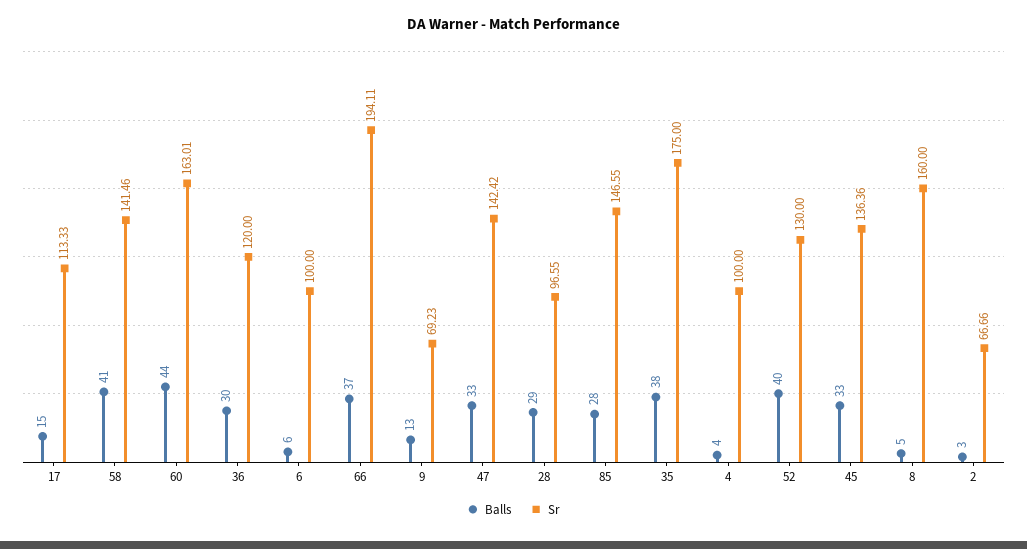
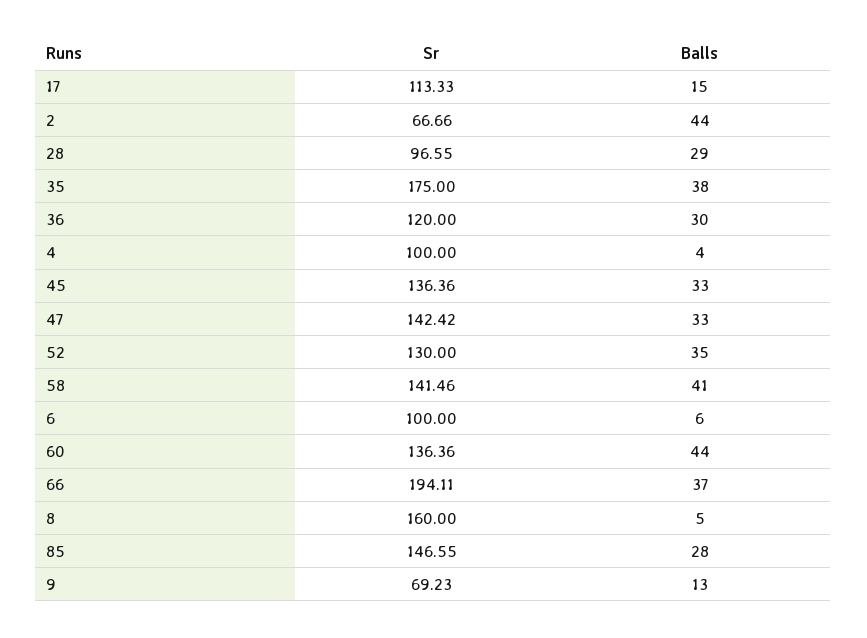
Sr, 60: 163.01 -> 136.36
Balls, 52: 40 -> 35
Balls, 2: 3 -> 44

